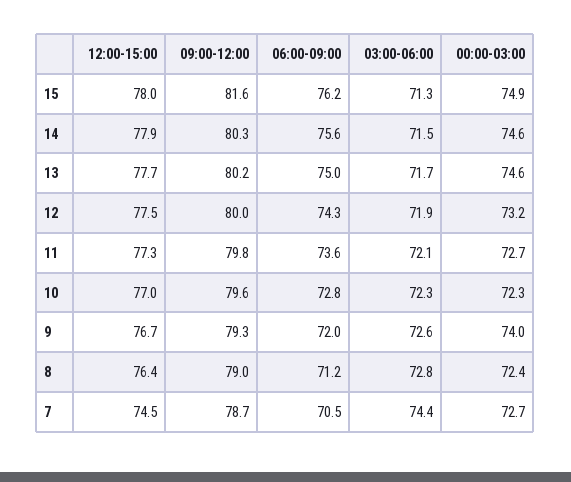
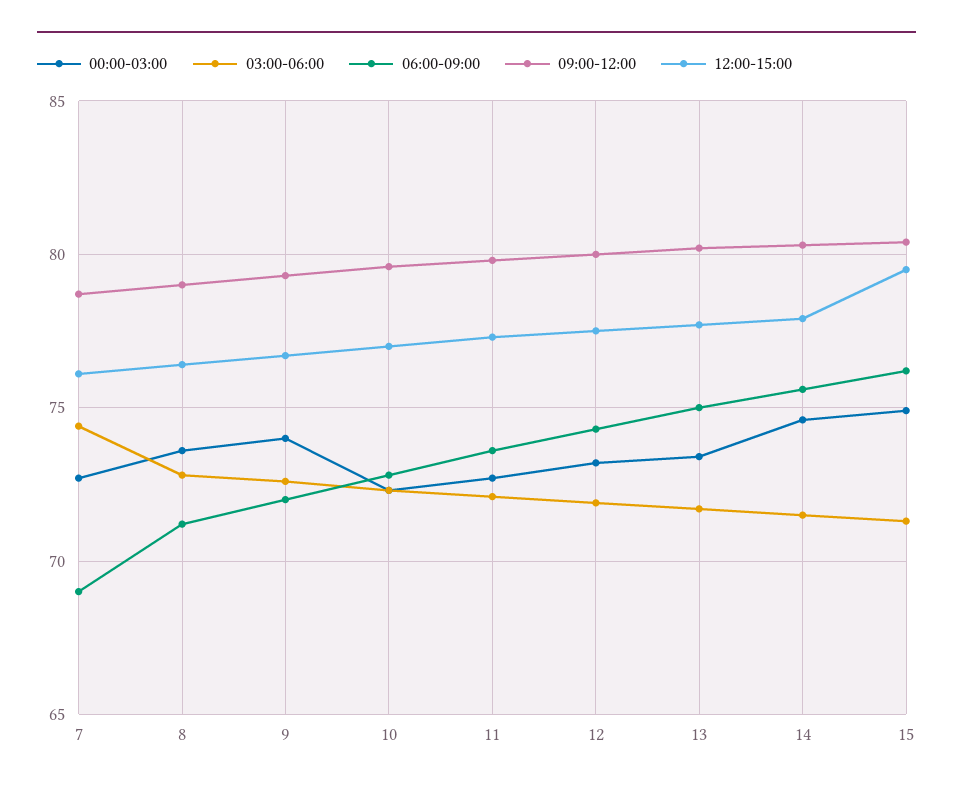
12:00-15:00, 15: 78 -> 79.5
09:00-12:00, 15: 81.6 -> 80.5
00:00-03:00, 13: 74.6 -> 73.5
00:00-03:00, 8: 72.4 -> 73.5
12:00-15:00, 7: 74.5 -> 76
06:00-09:00, 7: 70.5 -> 69

